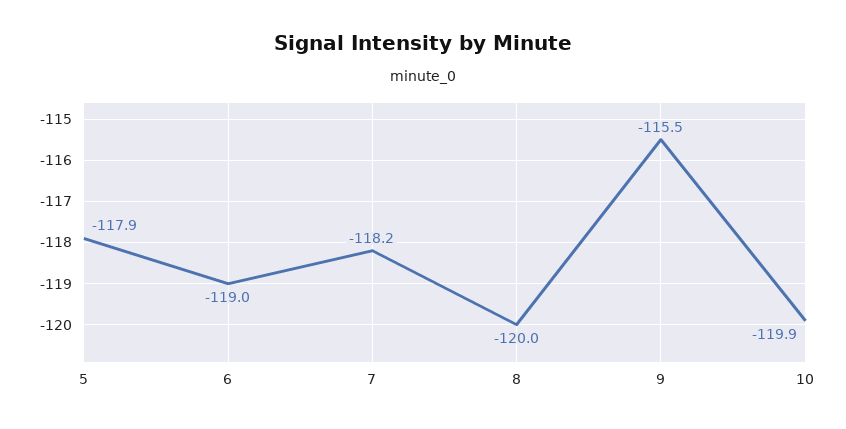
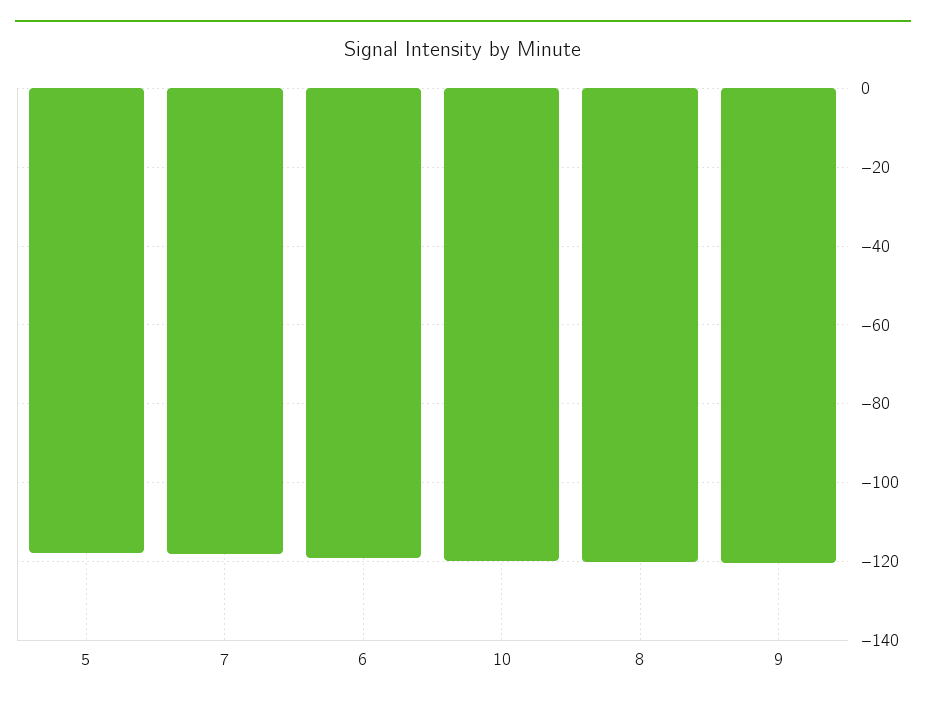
9: -115.5 -> -120

